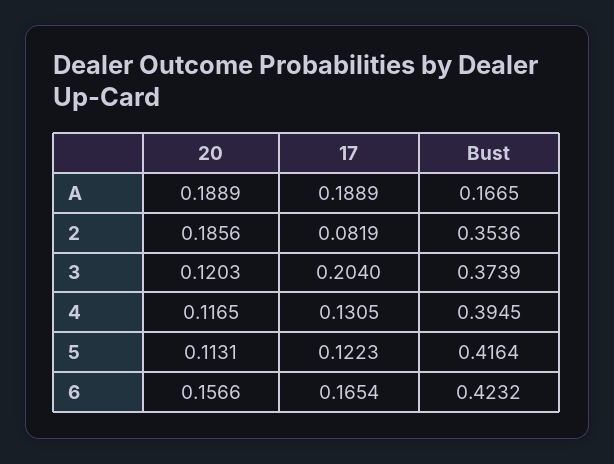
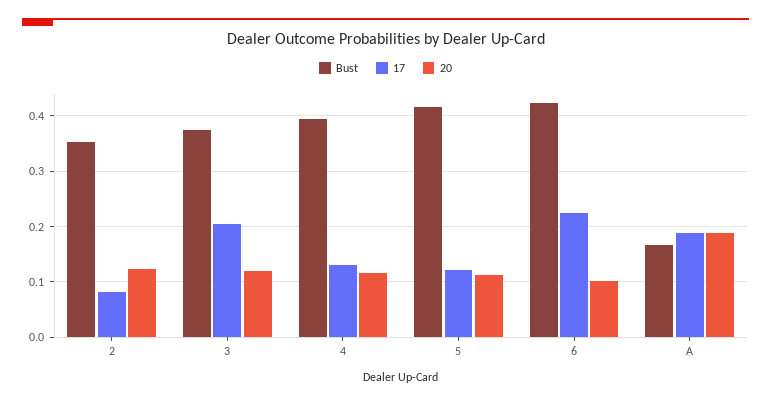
20, 2: 0.1856 -> 0.12
20, 6: 0.1566 -> 0.1
17, 6: 0.1654 -> 0.22

